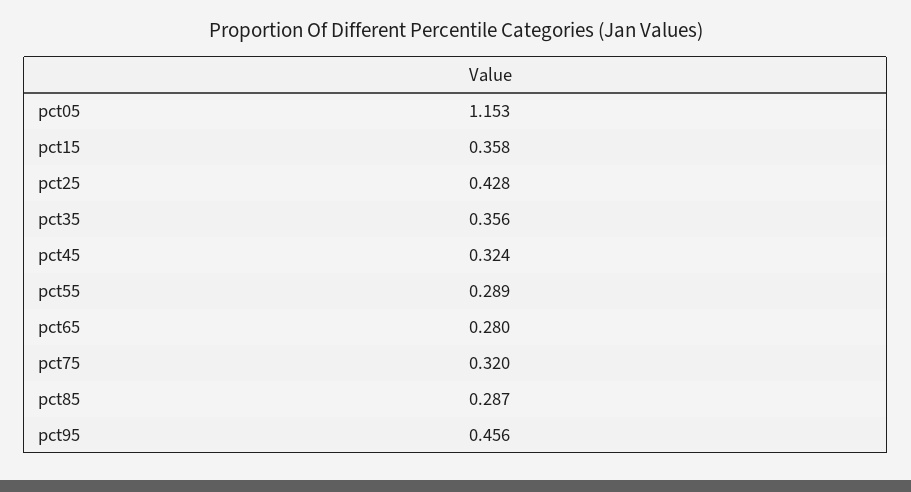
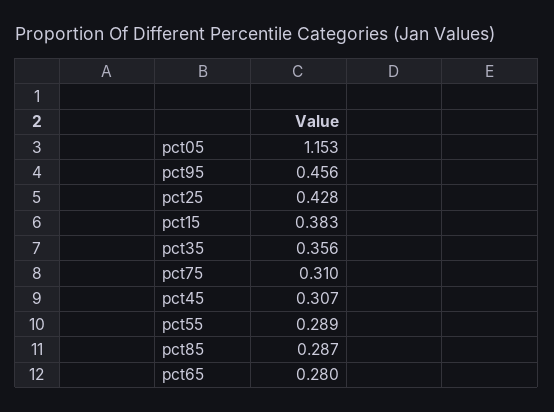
pct15: 0.358 -> 0.383
pct45: 0.324 -> 0.307
pct75: 0.32 -> 0.31

